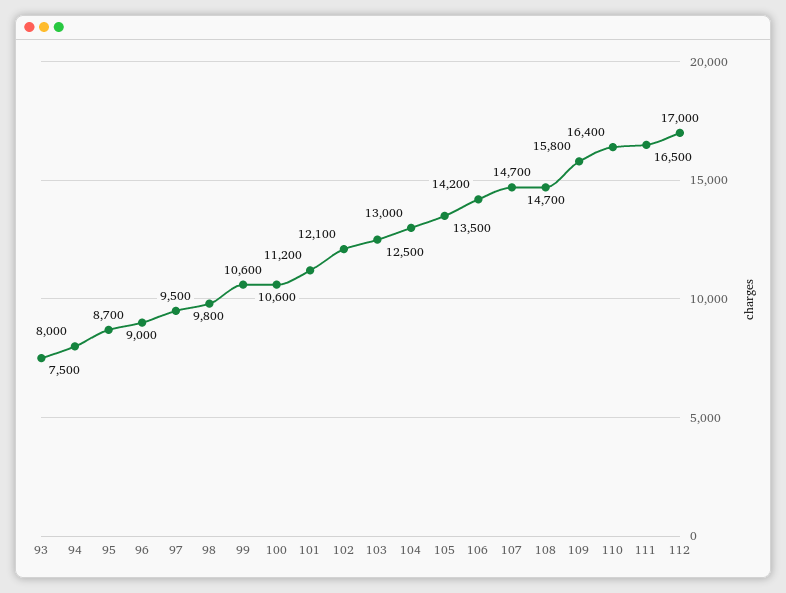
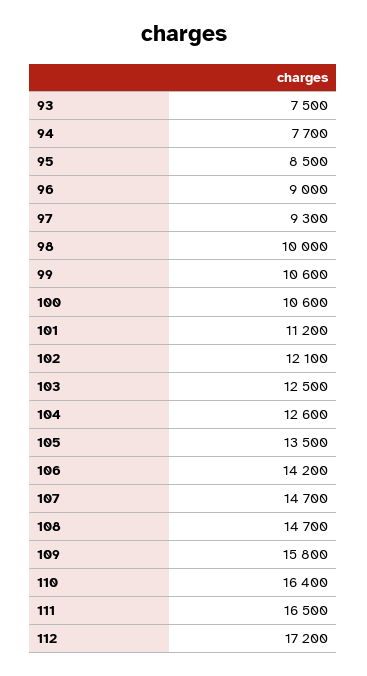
94: 8000 -> 7700
95: 8700 -> 8500
97: 9500 -> 9300
98: 9800 -> 10000
104: 13000 -> 12600
112: 17000 -> 17200

